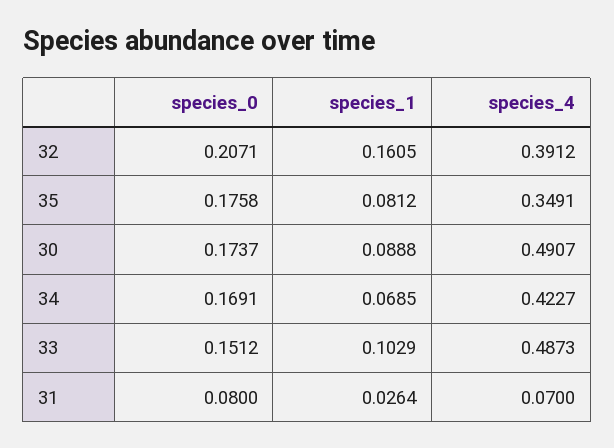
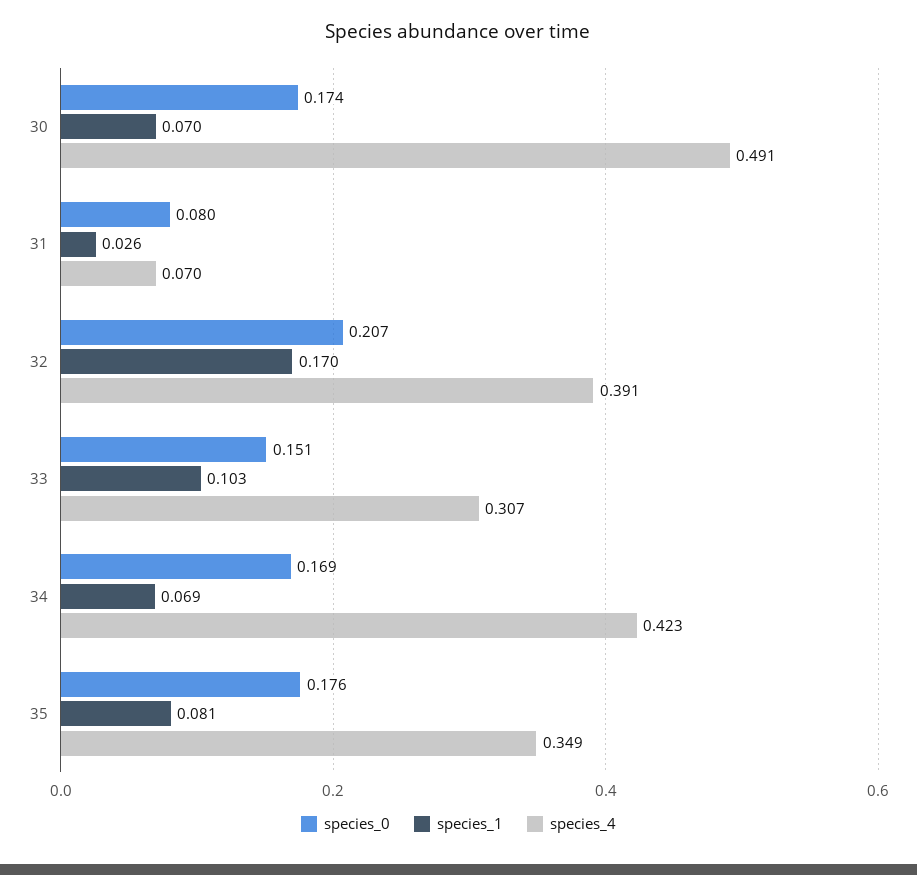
species_1, 32: 0.1605 -> 0.17
species_1, 30: 0.0888 -> 0.07
species_4, 33: 0.4873 -> 0.307

